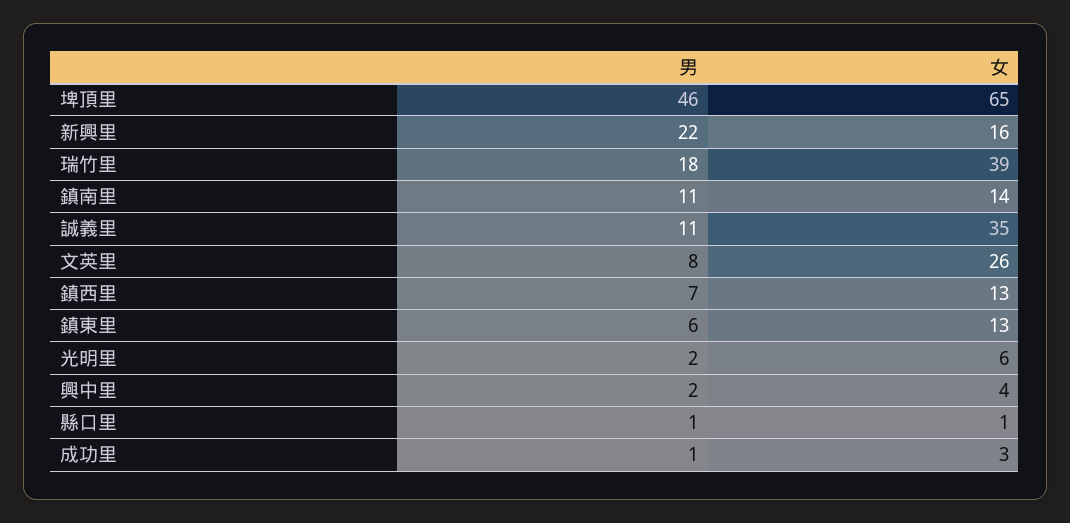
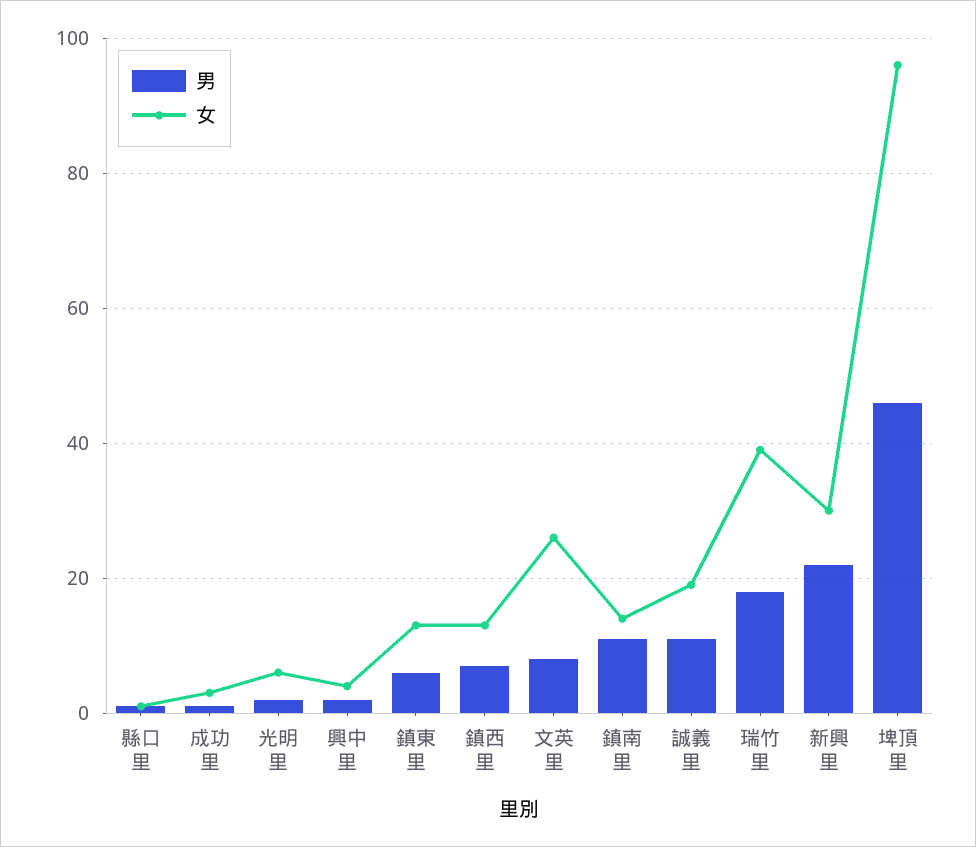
女, 埤頂里: 65 -> 95
女, 新興里: 16 -> 30
女, 誠義里: 35 -> 20

